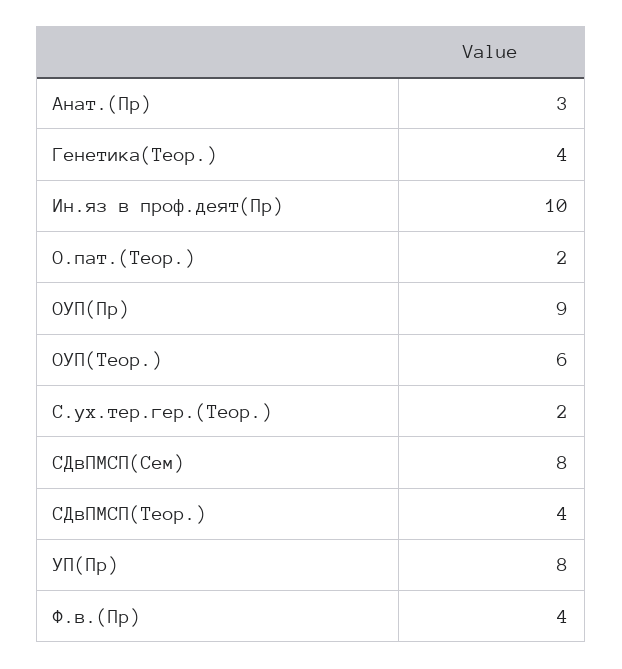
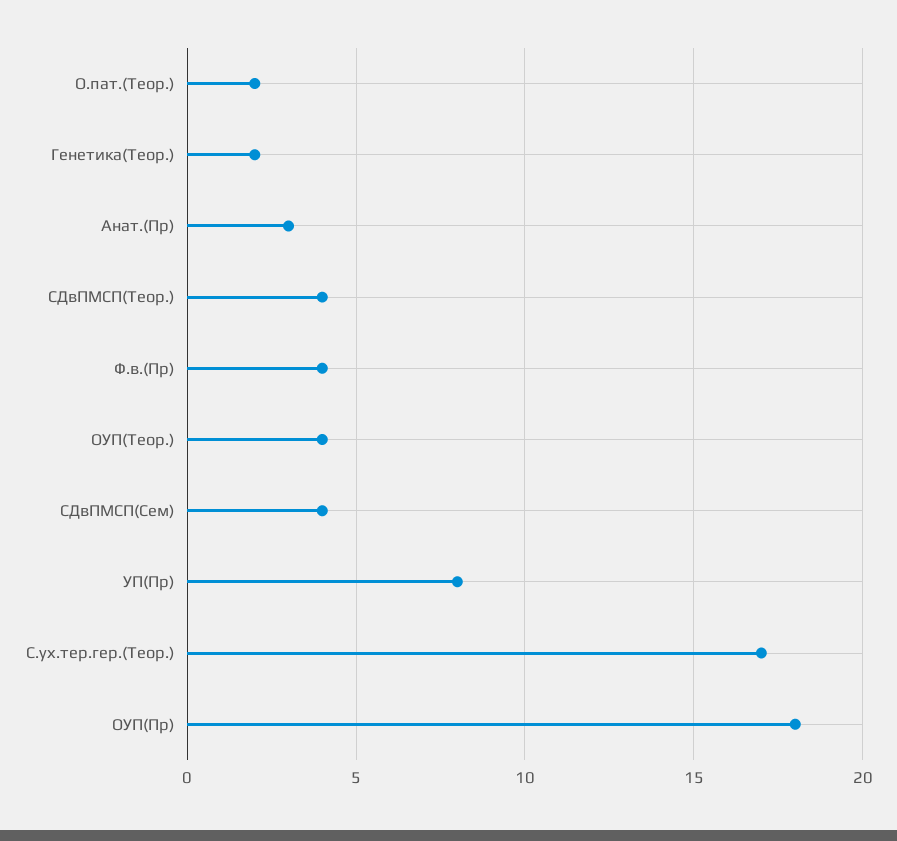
Генетика(Теор.): 4 -> 2
Ин.яз в проф.деят(Пр): 10 -> none
ОУП(Пр): 9 -> 18
ОУП(Теор.): 6 -> 4
С.ух.тер.гер.(Теор.): 2 -> 17
СДвПМСП(Сем): 8 -> 4

